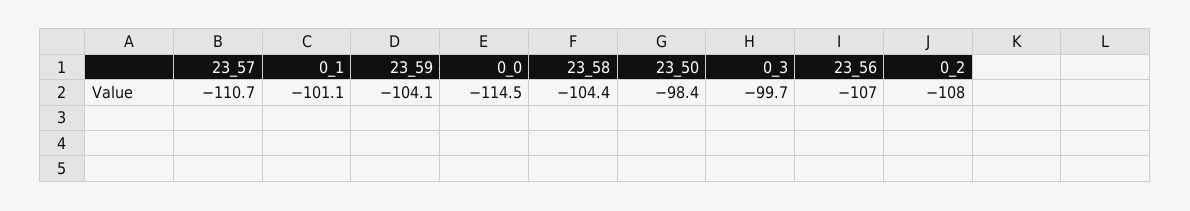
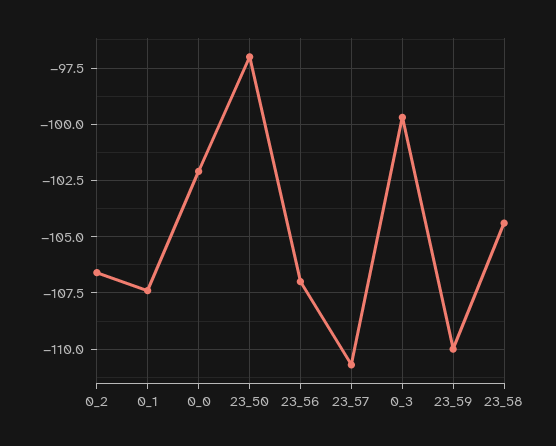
0_1: -101.1 -> -107.5
23_59: -104.1 -> -110
0_0: -114.5 -> -102
23_50: -98.4 -> -97
0_2: -108 -> -106.5

